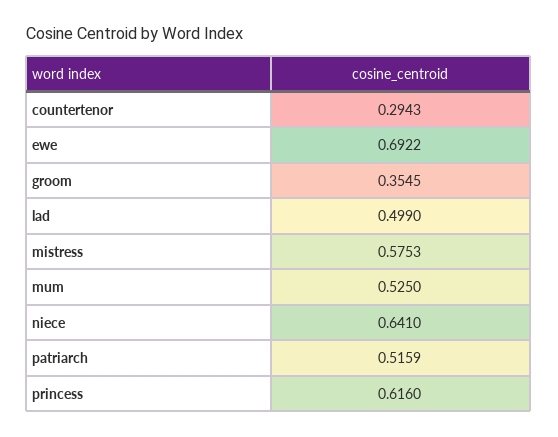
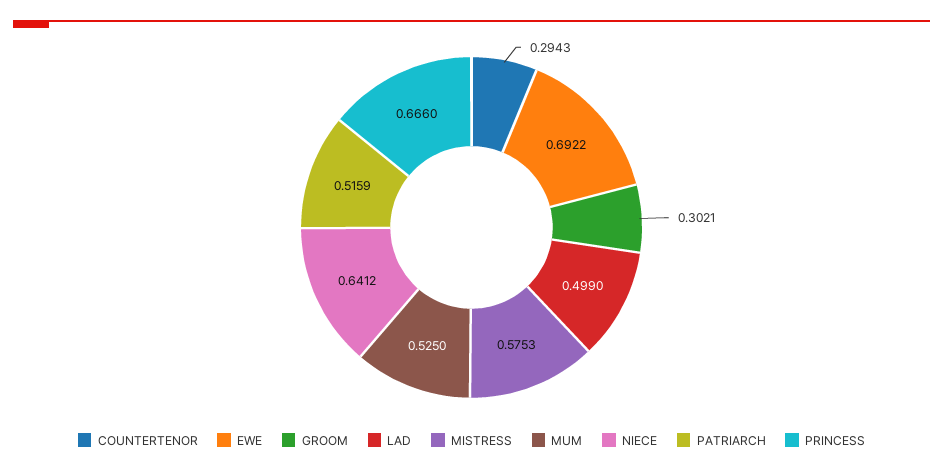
groom: 0.3545 -> 0.3021
niece: 0.641 -> 0.6412
princess: 0.616 -> 0.666

